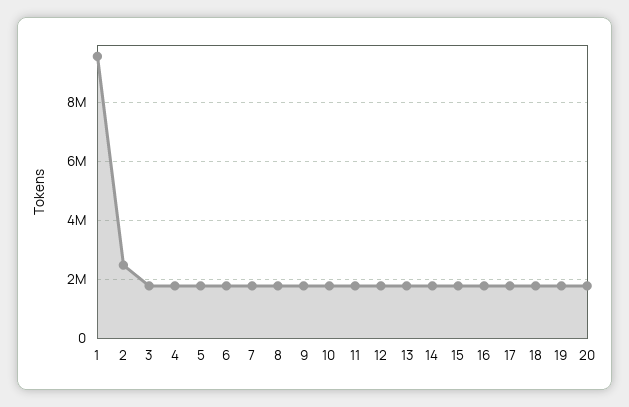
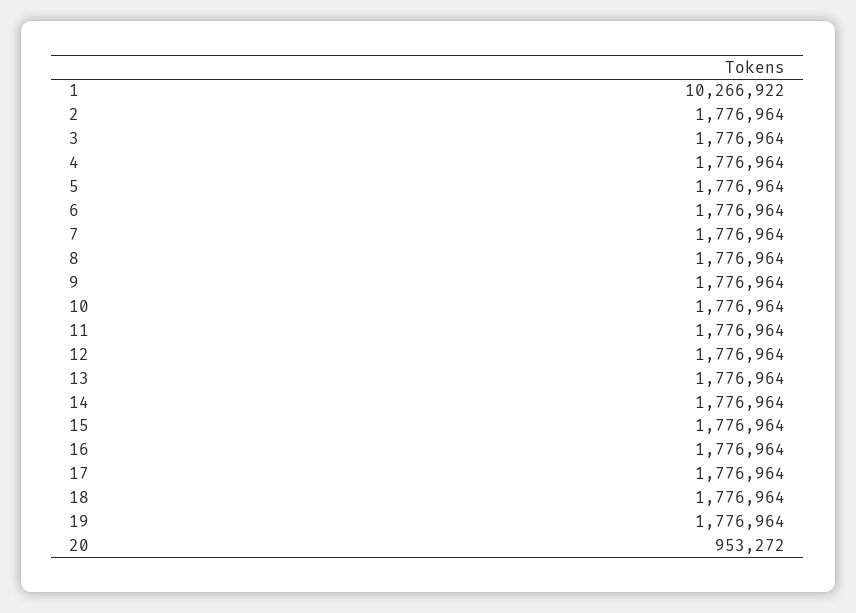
1: 9500000 -> 10266922
2: 2500000 -> 1776964
20: 1750000 -> 953272

